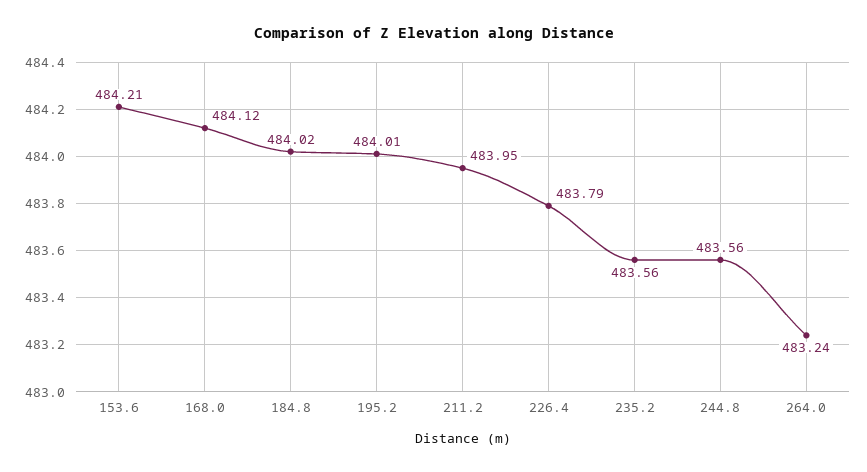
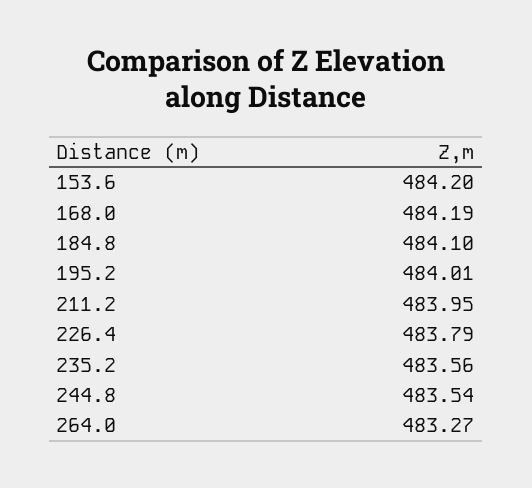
153.6: 484.21 -> 484.2
168.0: 484.12 -> 484.19
184.8: 484.02 -> 484.1
244.8: 483.56 -> 483.54
264.0: 483.24 -> 483.27

